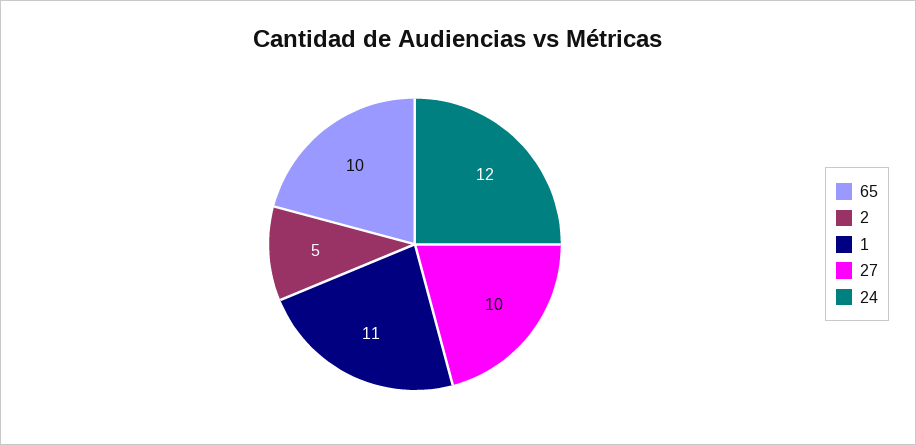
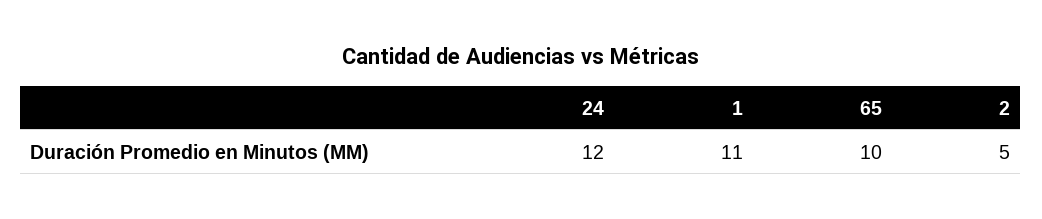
27: 10 -> none

